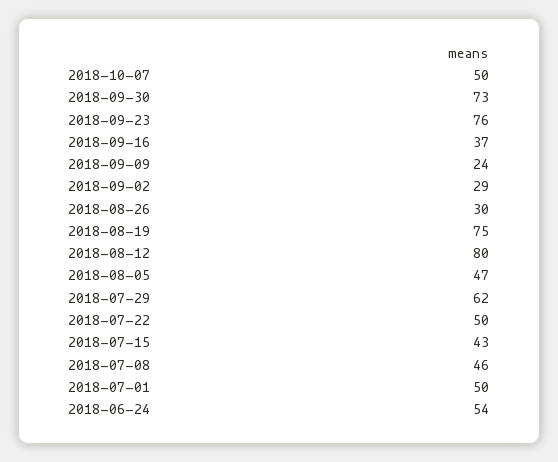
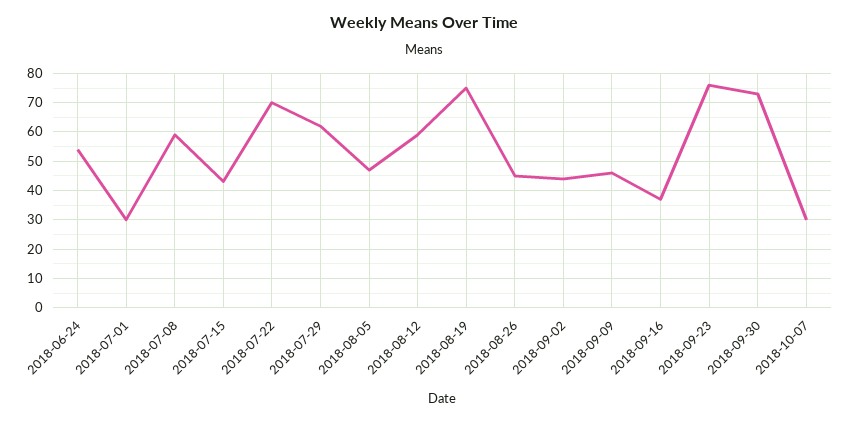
2018-10-07: 50 -> 30
2018-09-09: 24 -> 45
2018-09-02: 29 -> 45
2018-08-26: 30 -> 45
2018-08-12: 80 -> 60
2018-07-22: 50 -> 70
2018-07-08: 46 -> 60
2018-07-01: 50 -> 30

